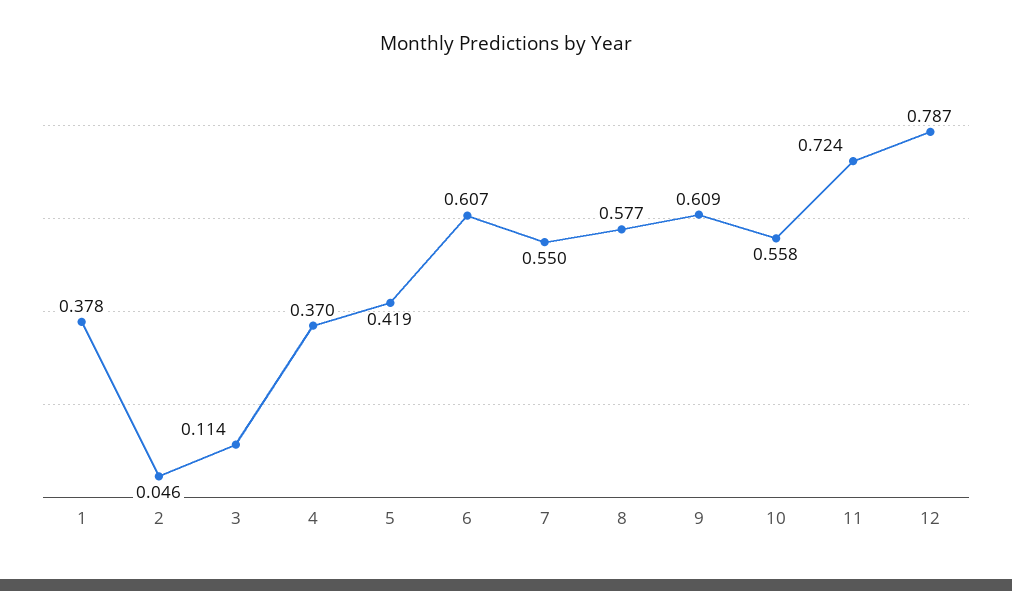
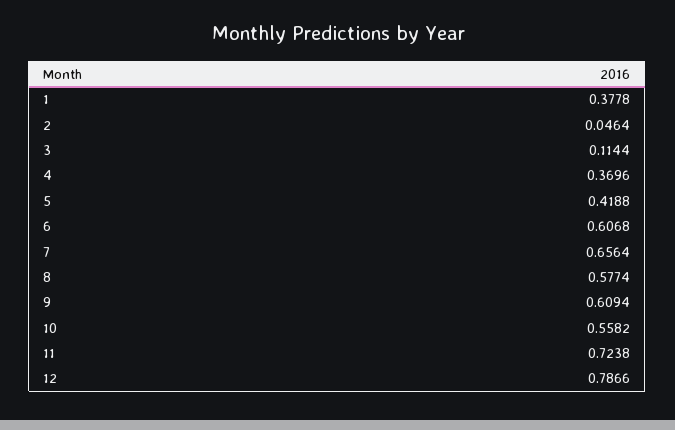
7: 0.55 -> 0.6564

